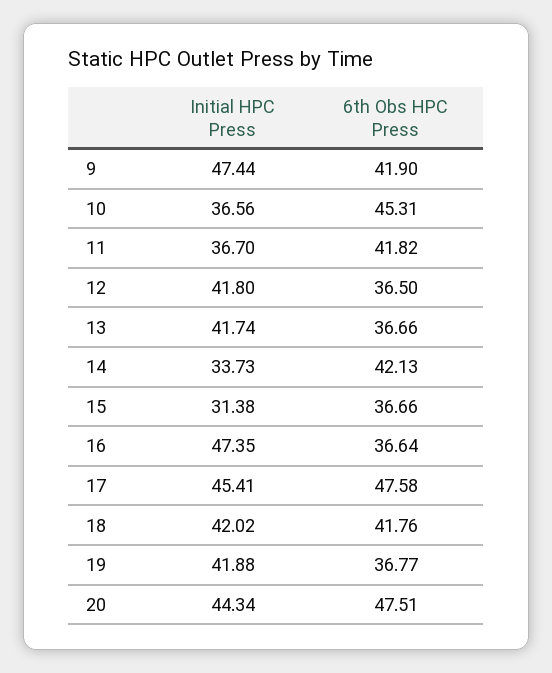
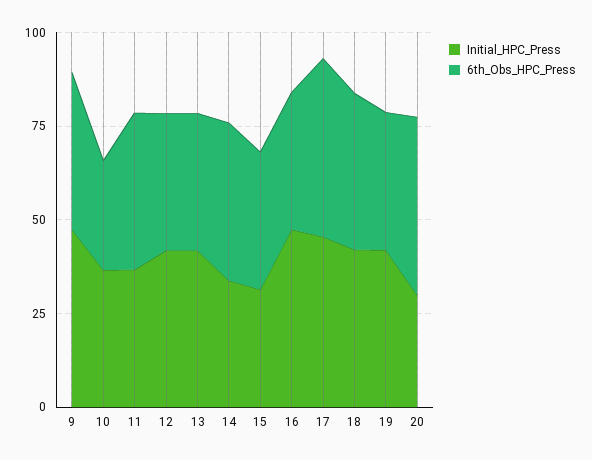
6th Obs HPC Press, 10: 45.31 -> 30
Initial HPC Press, 20: 44.34 -> 30

